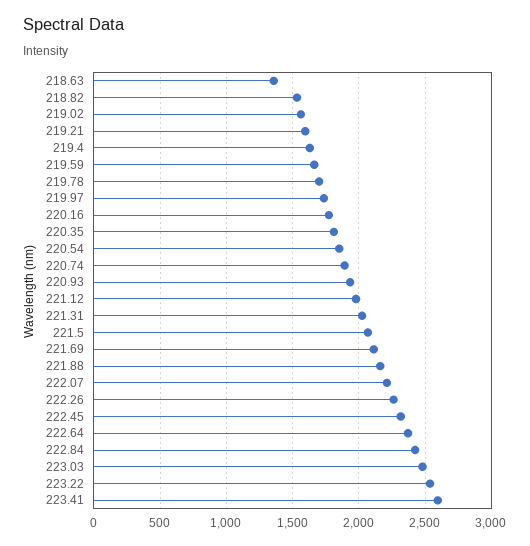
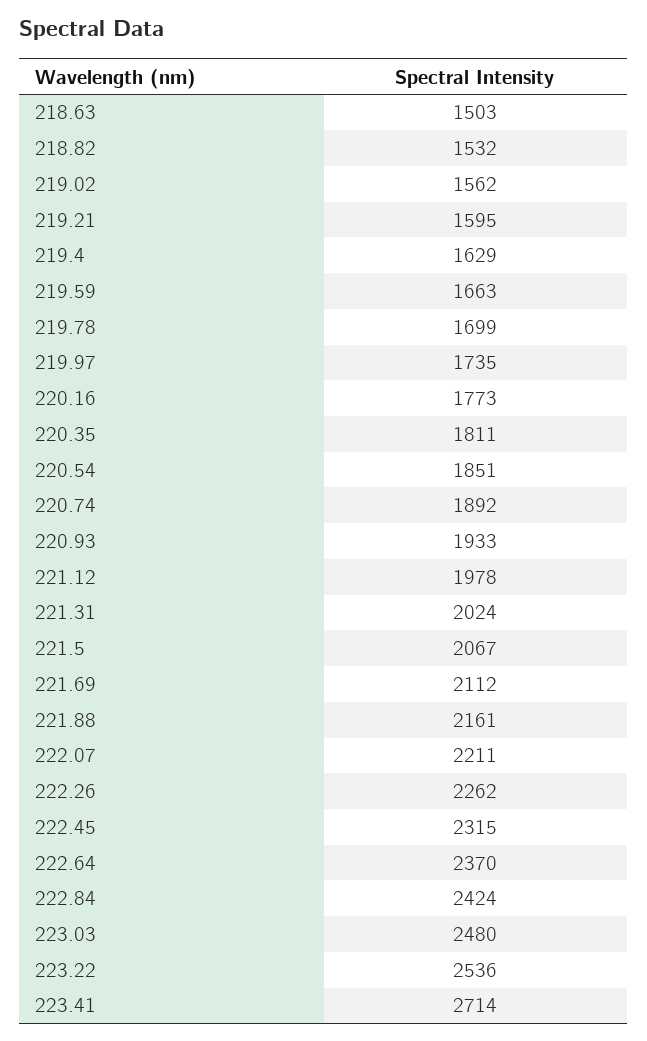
218.63: 1350 -> 1503
223.41: 2600 -> 2714

